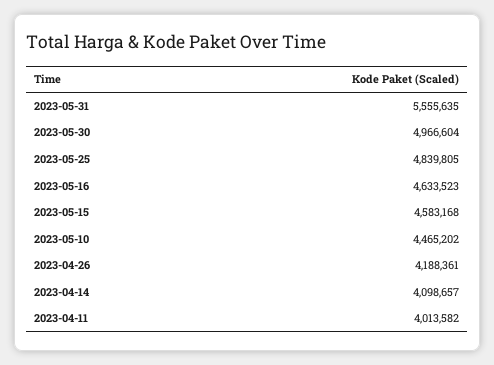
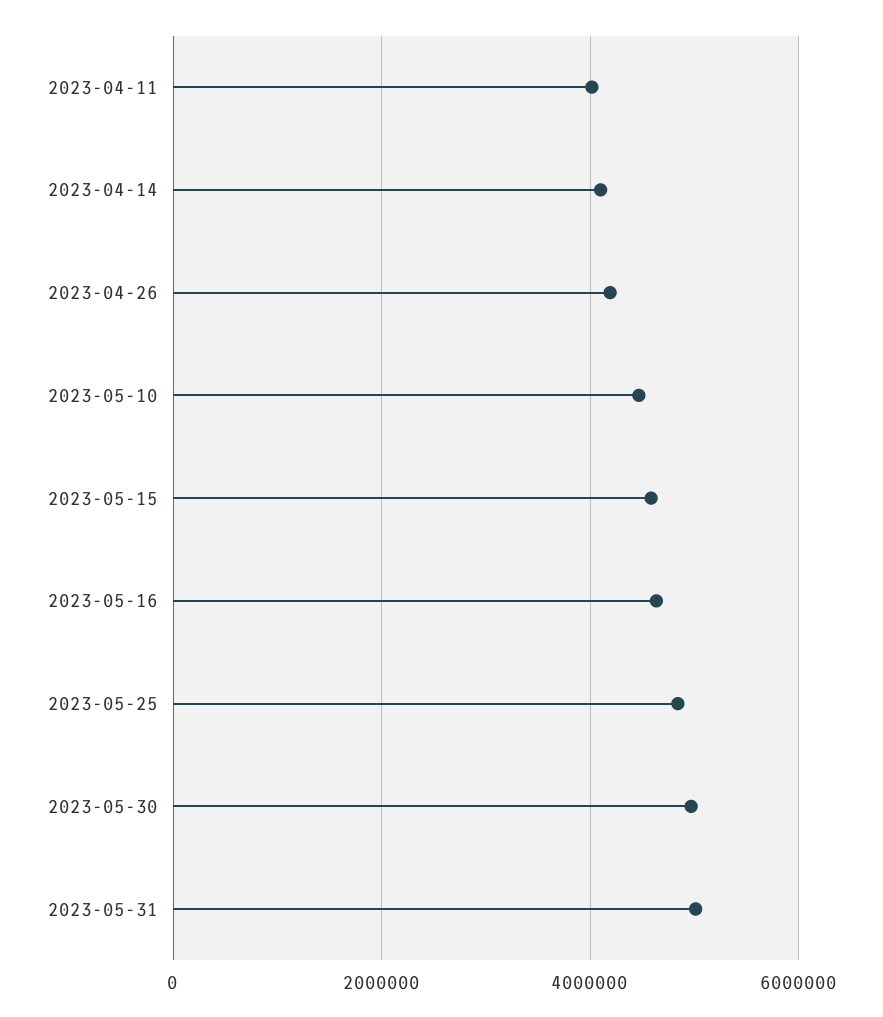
2023-05-31: 5555635 -> 5000000

